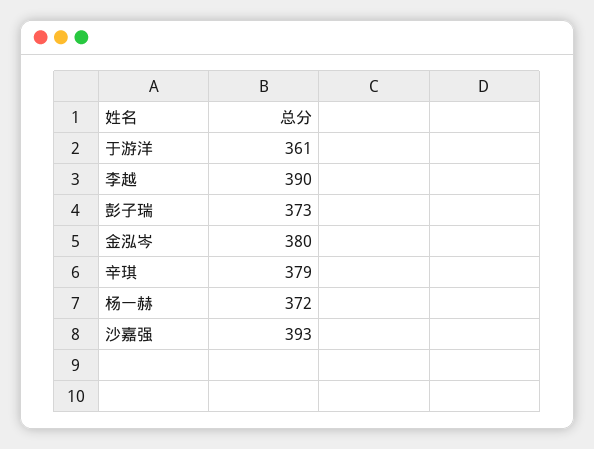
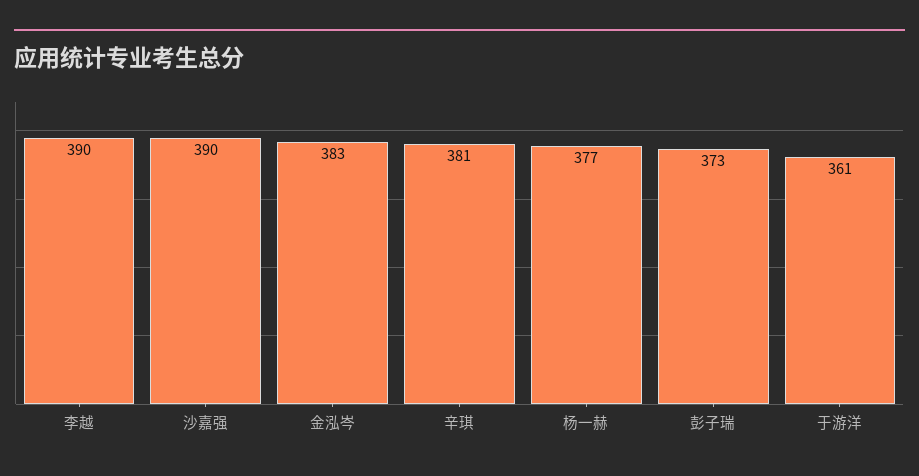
金泓岑: 380 -> 383
辛琪: 379 -> 381
杨一赫: 372 -> 377
沙嘉强: 393 -> 390

